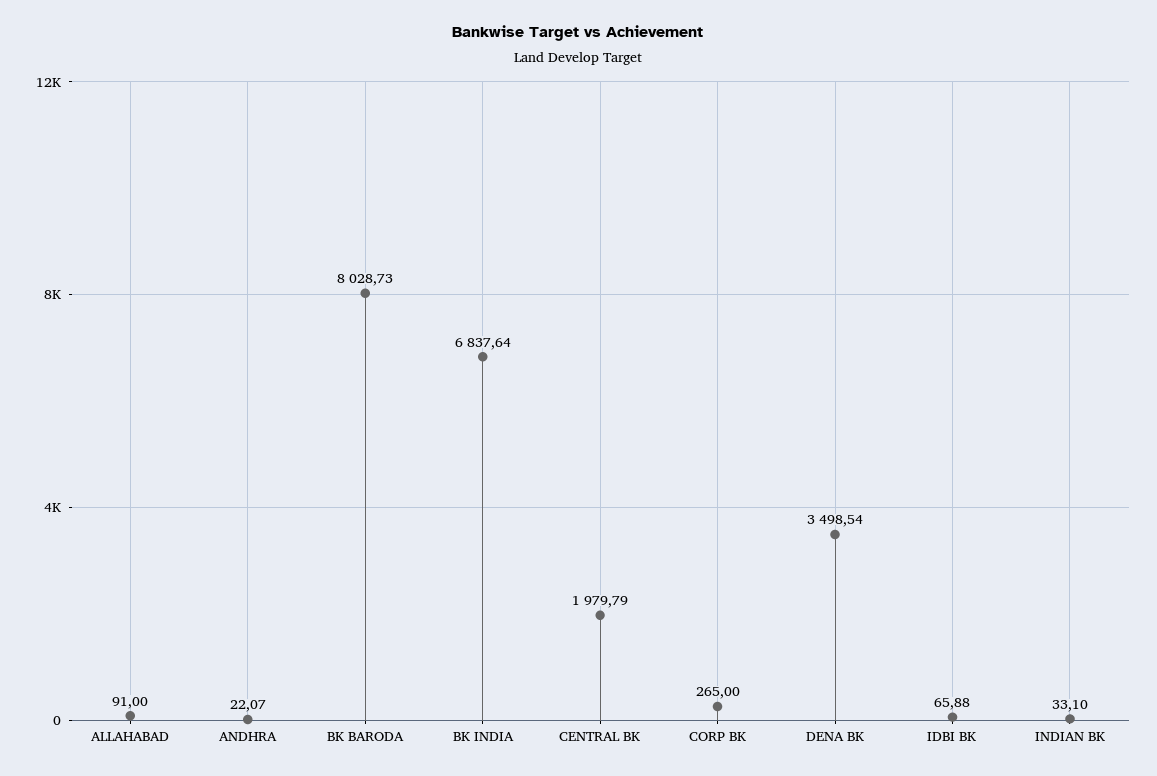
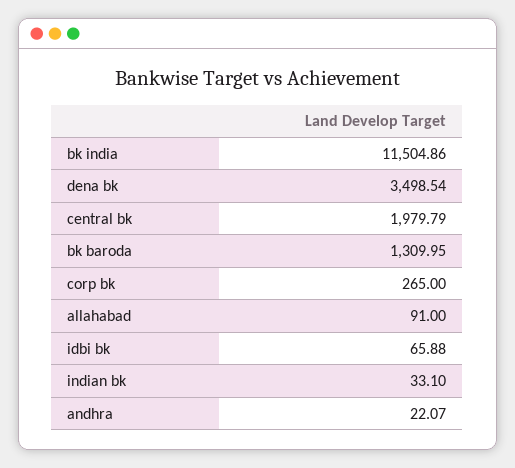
BK BARODA: 8028.73 -> 1309.95
BK INDIA: 6837.64 -> 11504.86

